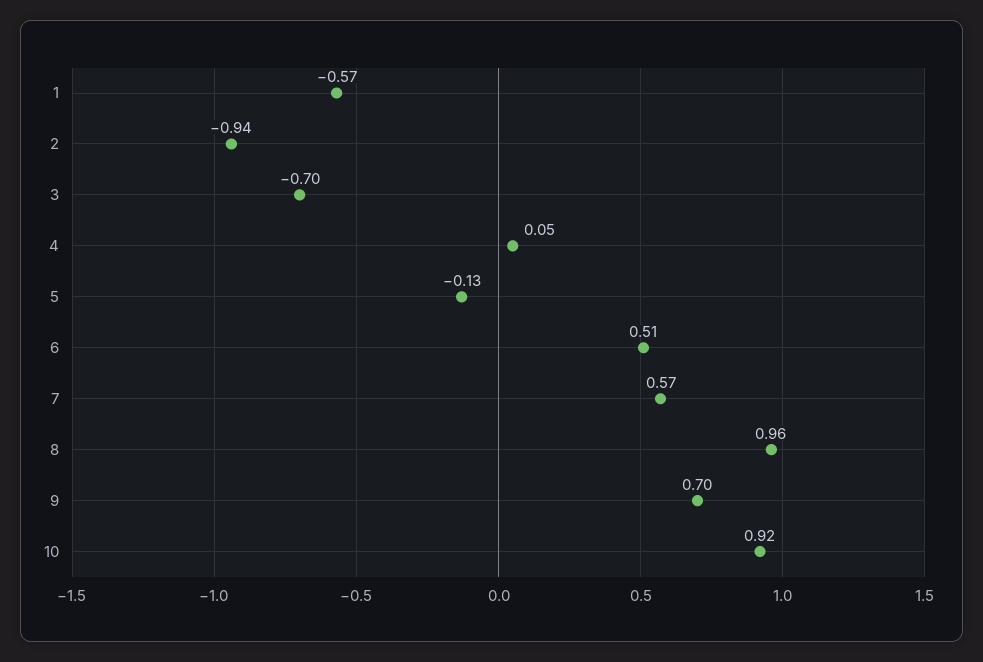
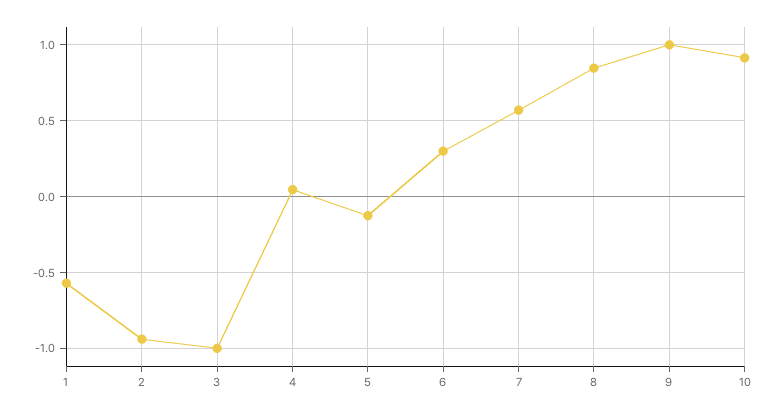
3: -0.7 -> -1
6: 0.51 -> 0.3
8: 0.96 -> 0.85
9: 0.7 -> 1

